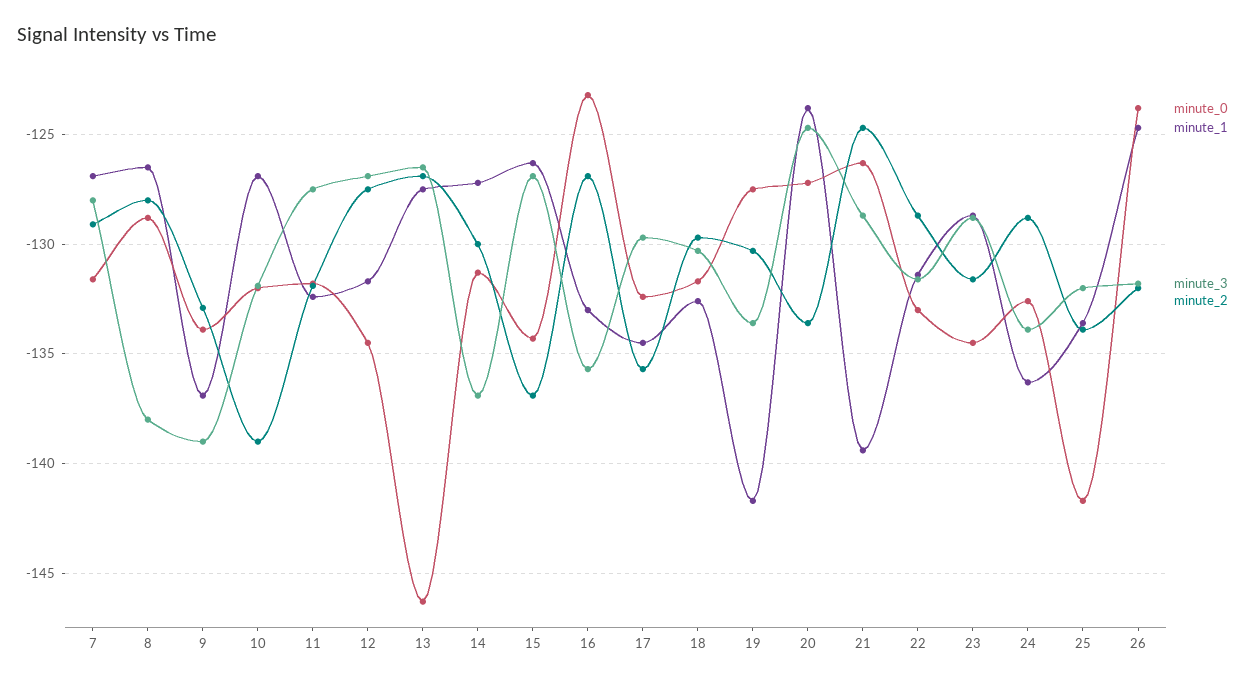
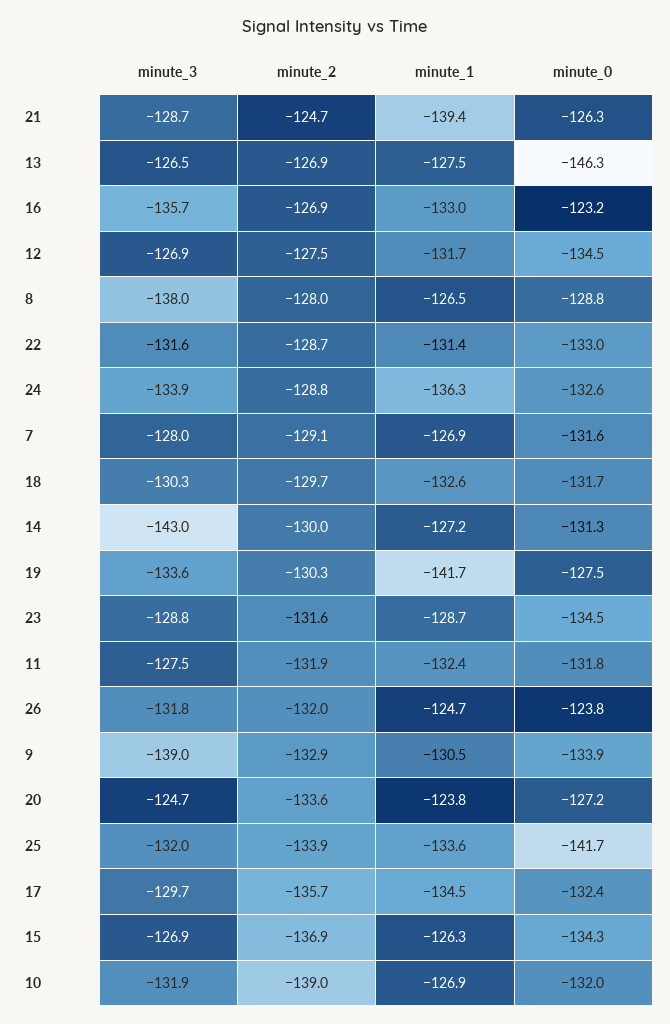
minute_1, 9: -137 -> -130.5
minute_3, 14: -137 -> -143

